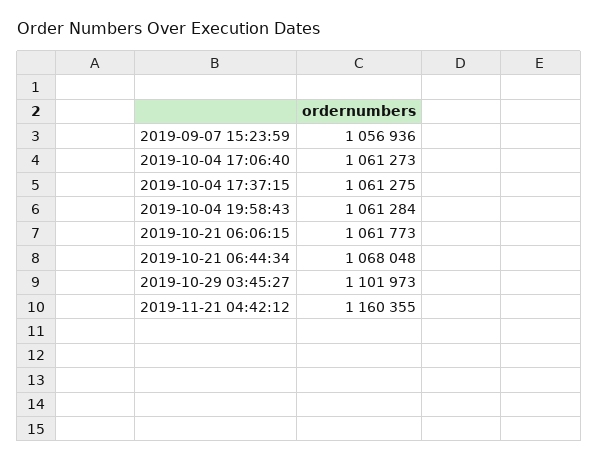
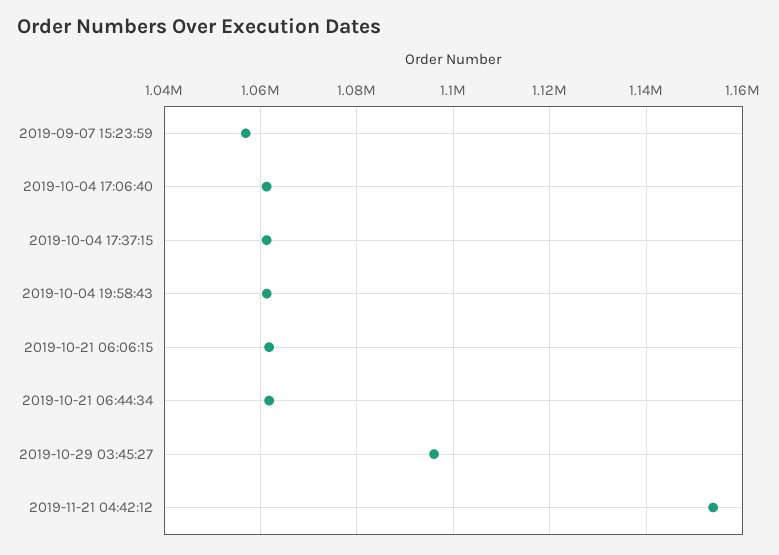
2019-10-21 06:44:34: 1068048 -> 1062000
2019-10-29 03:45:27: 1101973 -> 1096000
2019-11-21 04:42:12: 1160355 -> 1154000

